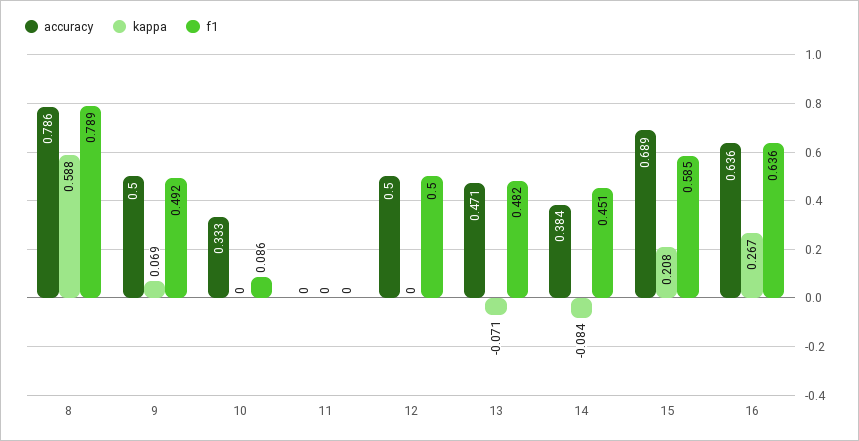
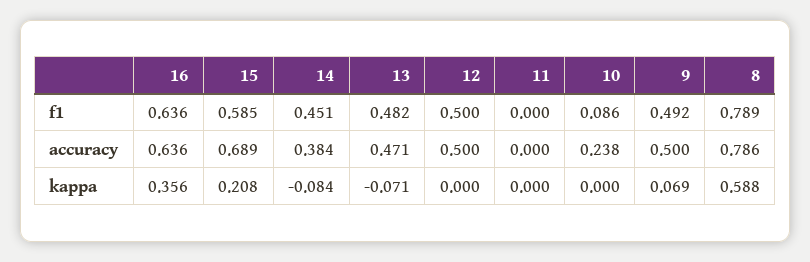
accuracy, 10: 0.333 -> 0.238
kappa, 16: 0.267 -> 0.356

